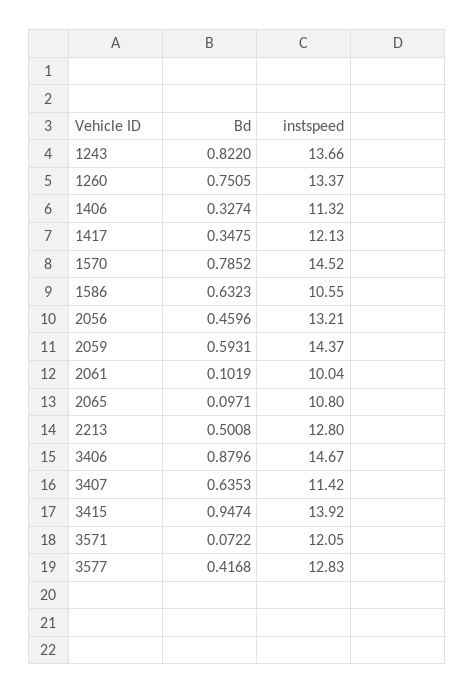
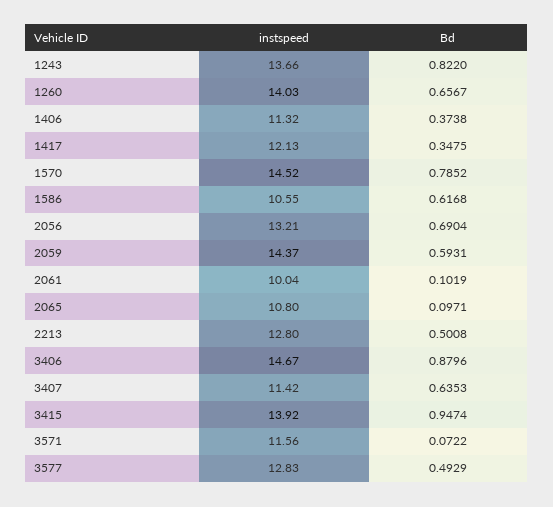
Bd, 1260: 0.7505 -> 0.6567
instspeed, 1260: 13.37 -> 14.03
Bd, 1406: 0.3274 -> 0.3738
Bd, 1586: 0.6323 -> 0.6168
Bd, 2056: 0.4596 -> 0.6904
instspeed, 3571: 12.05 -> 11.56
Bd, 3577: 0.4168 -> 0.4929

